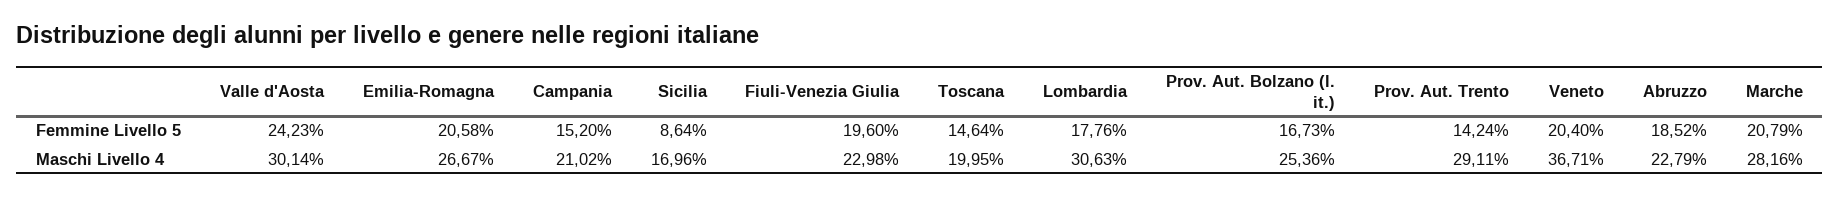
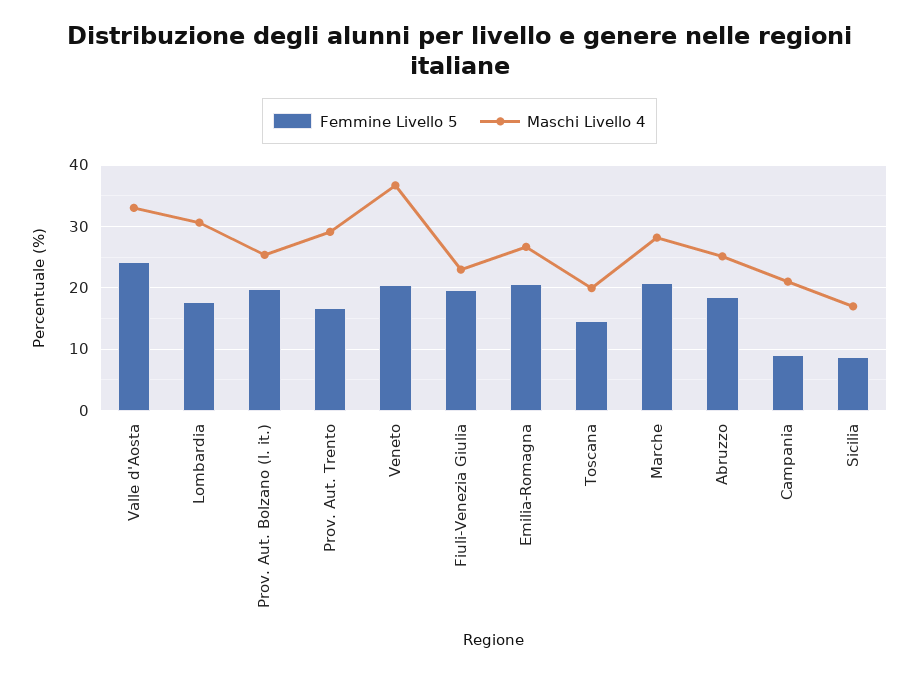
Femmine Livello 5, Campania: 15.2 -> 9
Femmine Livello 5, Prov. Aut. Bolzano (l. it.): 16.73 -> 20
Femmine Livello 5, Prov. Aut. Trento: 14.24 -> 17
Maschi Livello 4, Valle d'Aosta: 30.14 -> 33
Maschi Livello 4, Abruzzo: 22.79 -> 25

